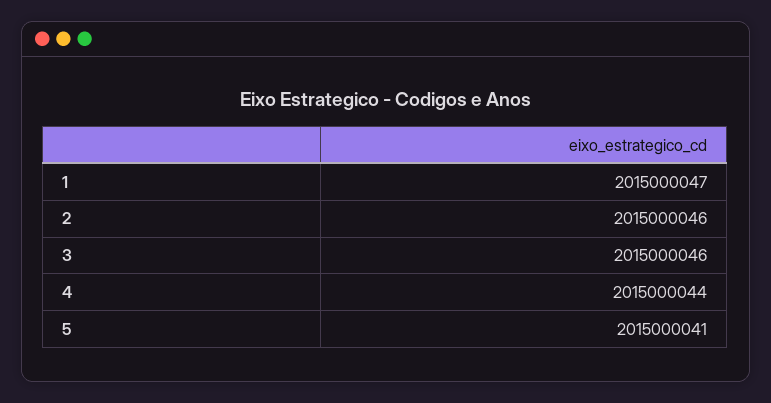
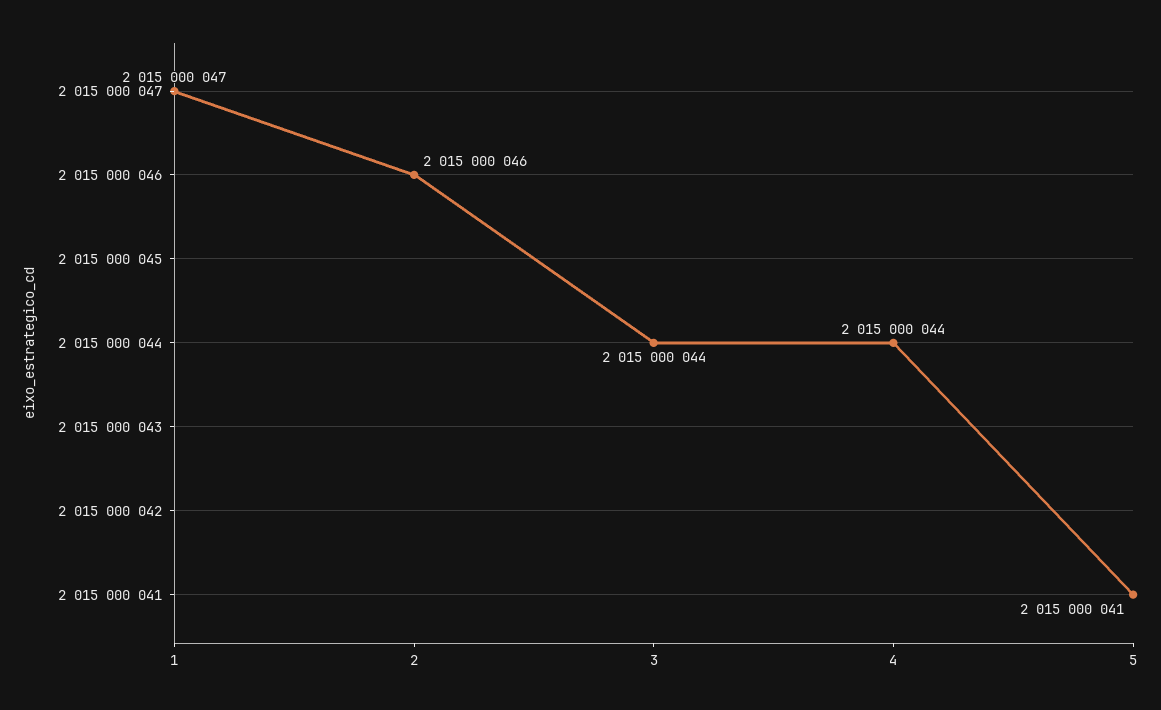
3: 2015000046 -> 2015000044

